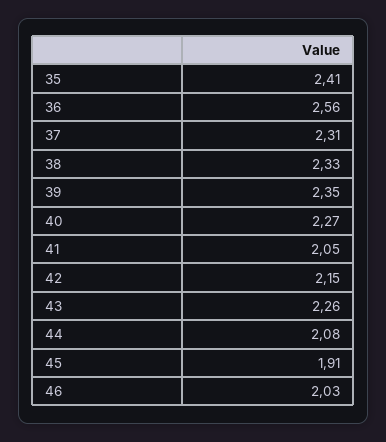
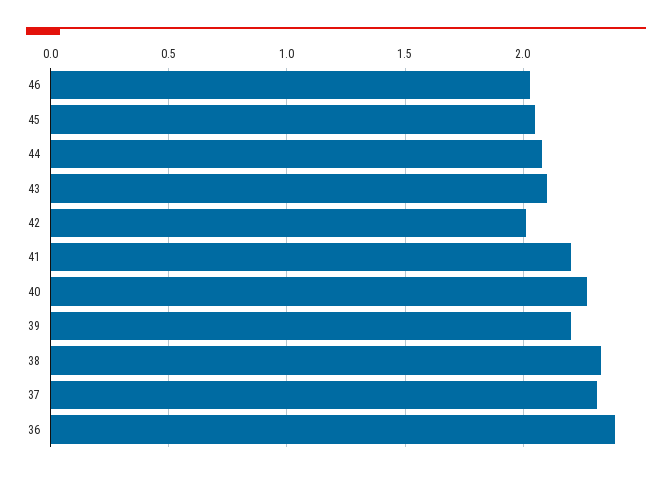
35: 2.41 -> none
36: 2.56 -> 2.4
39: 2.35 -> 2.2
41: 2.05 -> 2.2
42: 2.15 -> 2
43: 2.26 -> 2.1
45: 1.91 -> 2.05

